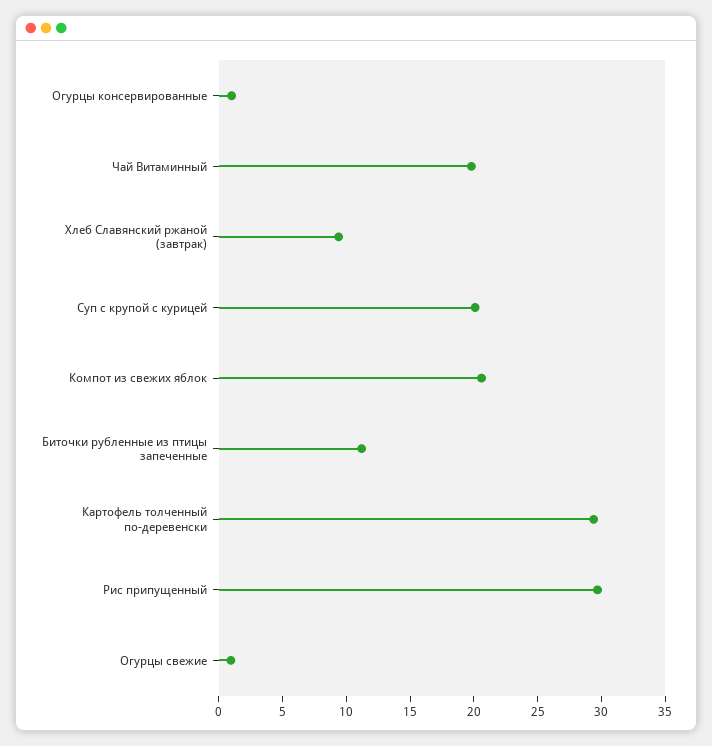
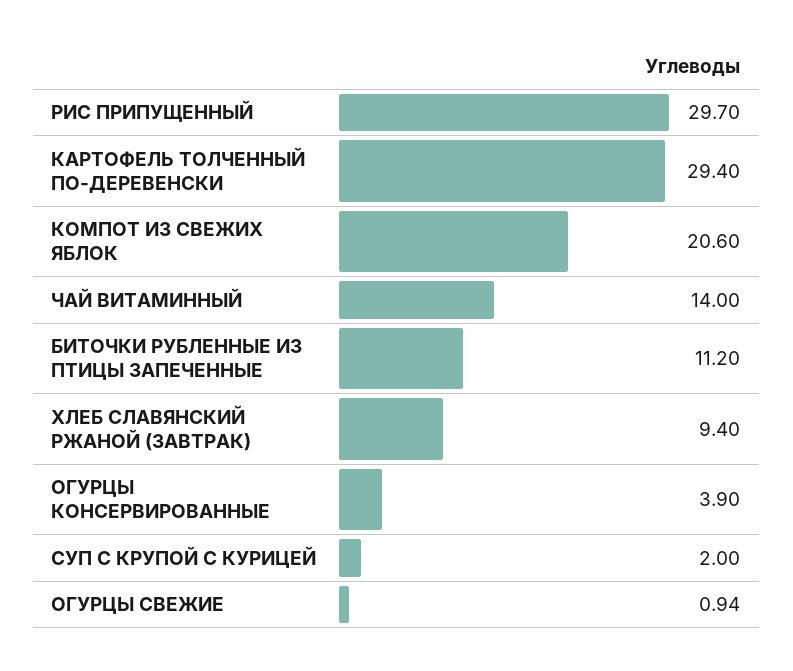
Огурцы консервированные: 1 -> 3.9
Чай Витаминный: 20 -> 14
Суп с крупой с курицей: 20 -> 2

